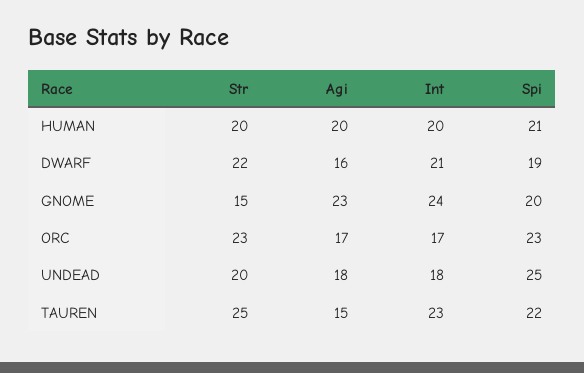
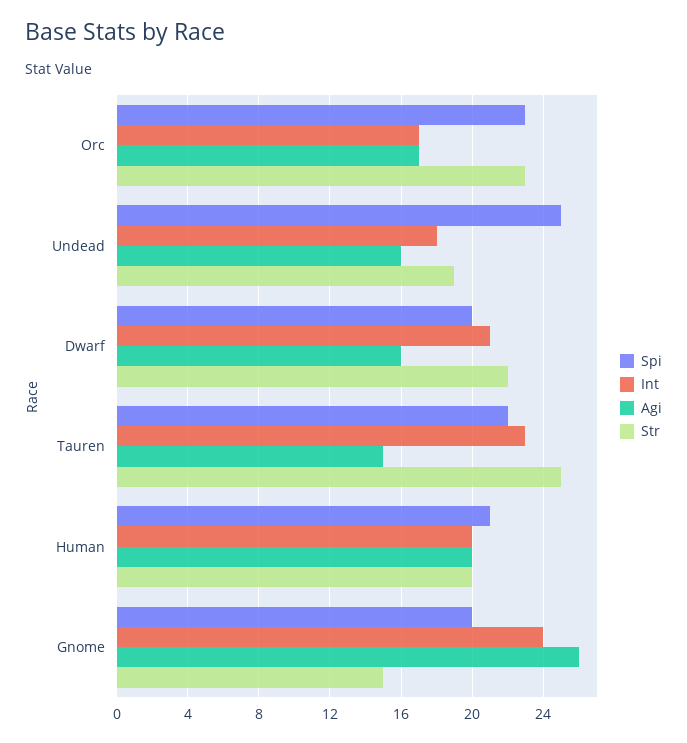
Spi, DWARF: 19 -> 20
Agi, GNOME: 23 -> 26
Str, UNDEAD: 20 -> 19
Agi, UNDEAD: 18 -> 16

